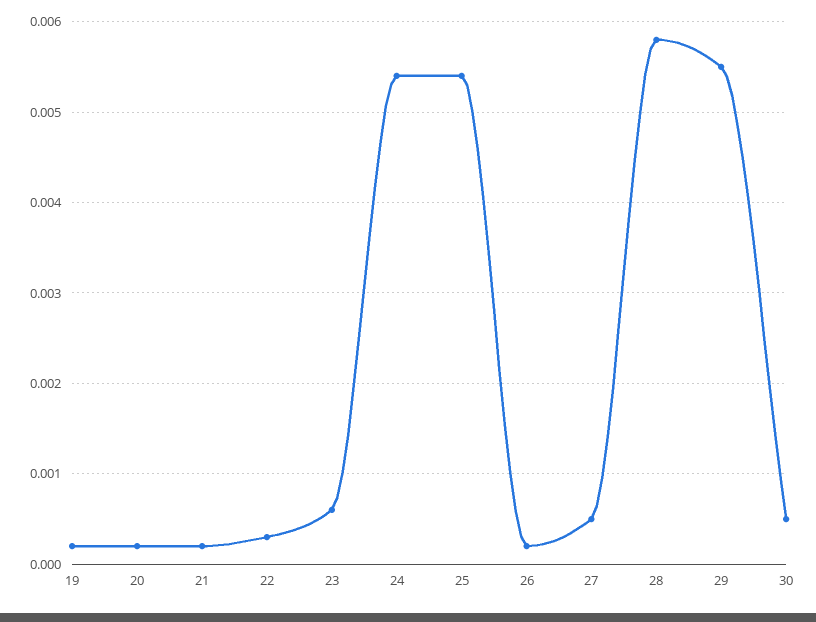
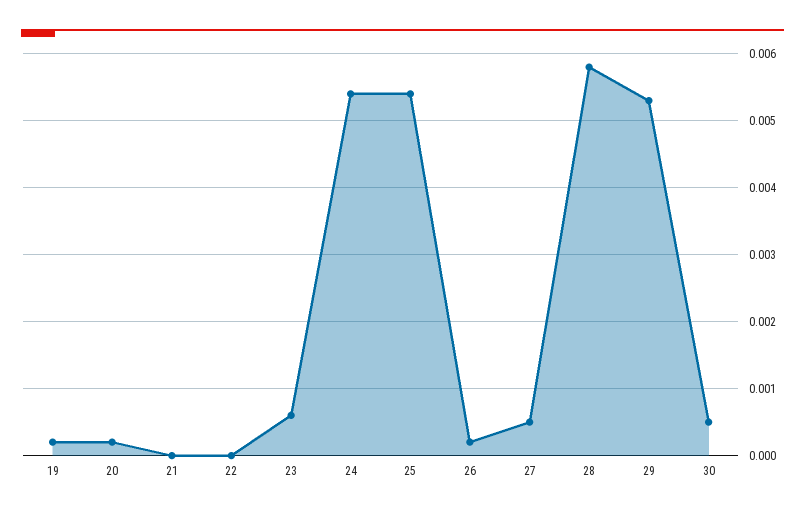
21: 0.0002 -> 0
22: 0.0003 -> 0
29: 0.0055 -> 0.0053

